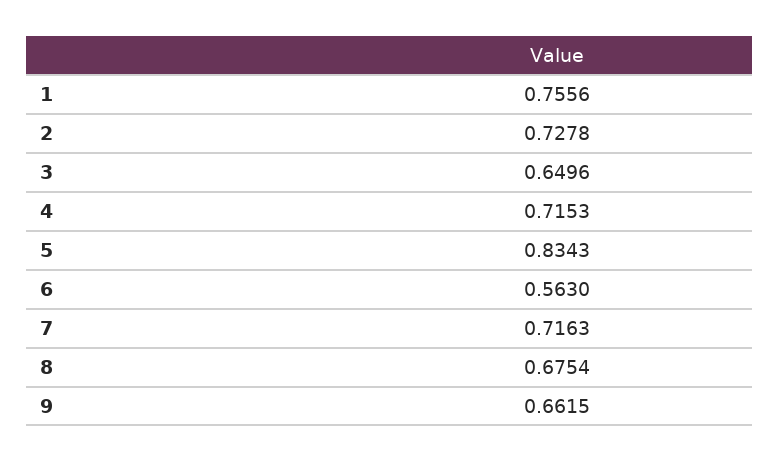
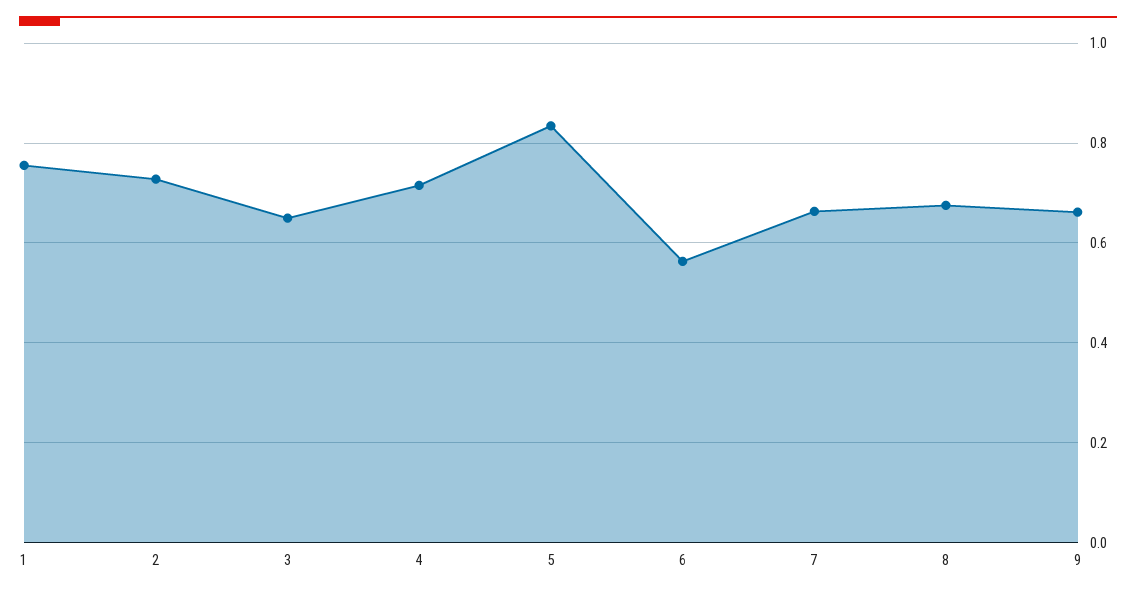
7: 0.7163 -> 0.66

